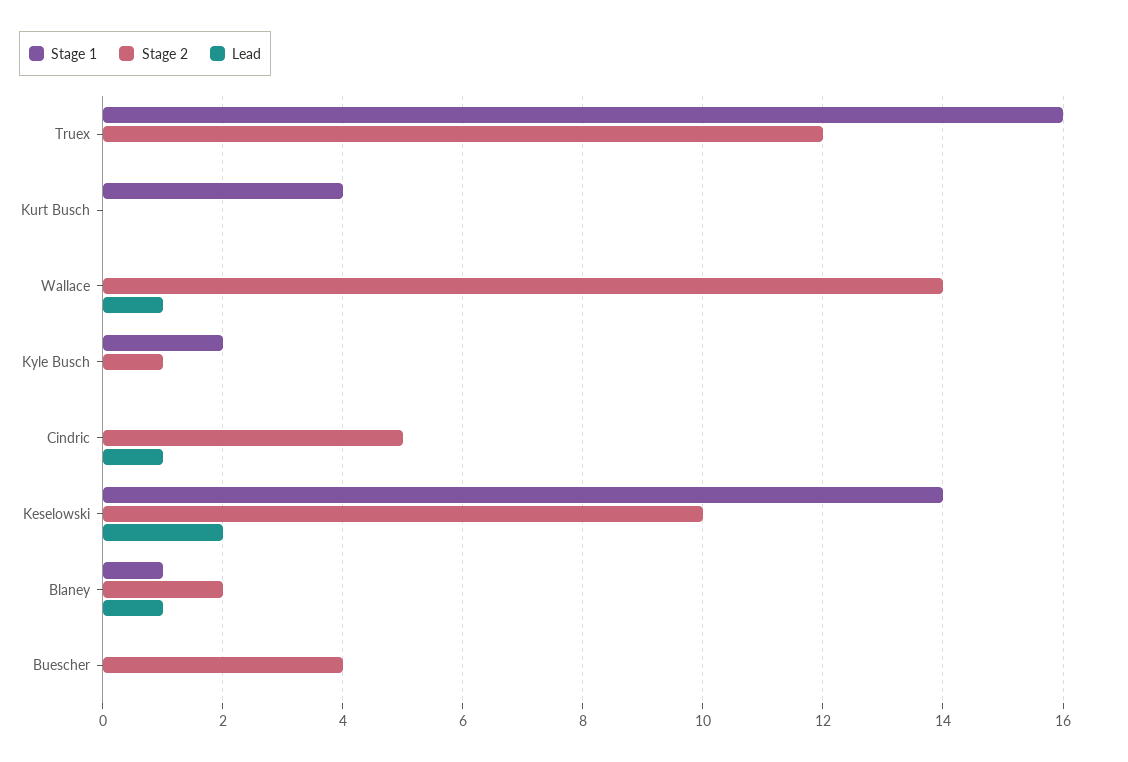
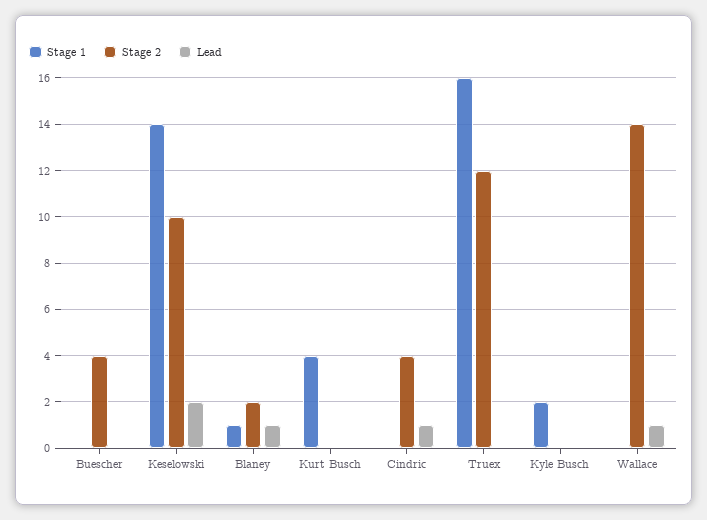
Stage 2, Kyle Busch: 1 -> 0
Stage 2, Cindric: 5 -> 4

